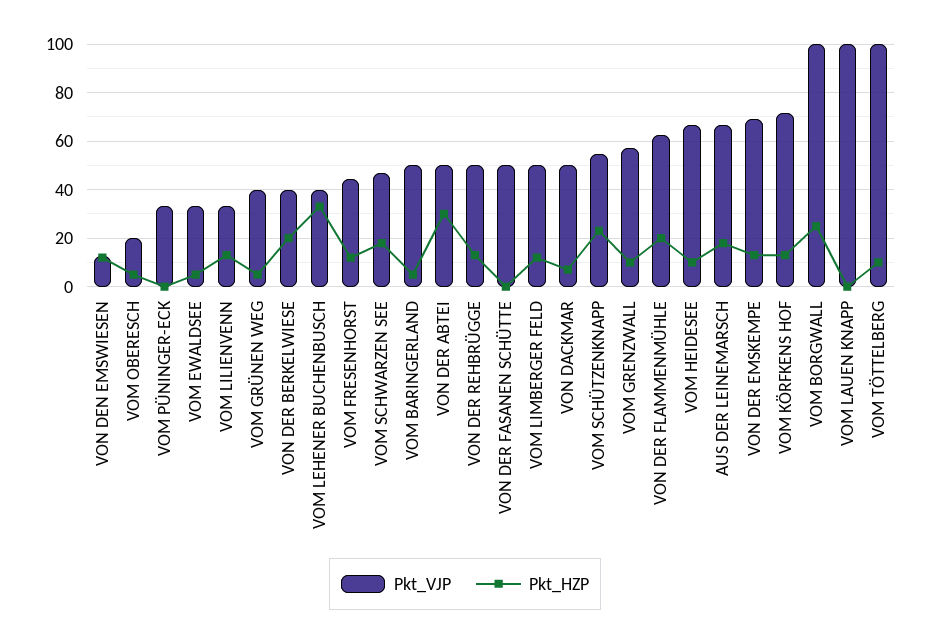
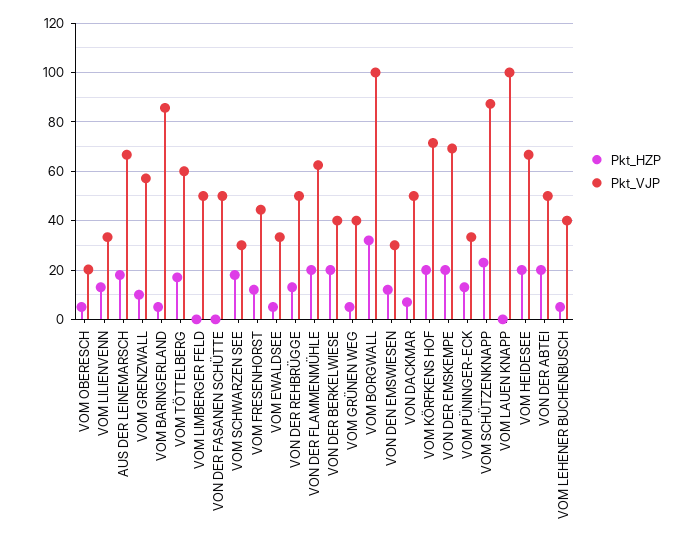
Pkt_VJP, VON DEN EMSWIESEN: 12.5 -> 30
Pkt_HZP, VOM PÜNINGER-ECK: 0 -> 12.5
Pkt_HZP, VOM LEHENER BUCHENBUSCH: 32.5 -> 5
Pkt_VJP, VOM SCHWARZEN SEE: 47.5 -> 30
Pkt_VJP, VOM BARINGERLAND: 50 -> 85
Pkt_HZP, VON DER ABTEI: 30 -> 20
Pkt_HZP, VOM LIMBERGER FELD: 12.5 -> 0
Pkt_VJP, VOM SCHÜTZENKNAPP: 55 -> 87.5
Pkt_HZP, VOM HEIDESEE: 10 -> 20
Pkt_HZP, VON DER EMSKEMPE: 12.5 -> 20
Pkt_HZP, VOM KÖRFKENS HOF: 12.5 -> 20
Pkt_HZP, VOM BORGWALL: 25 -> 32.5
Pkt_VJP, VOM TÖTTELBERG: 100 -> 60
Pkt_HZP, VOM TÖTTELBERG: 10 -> 17.5

